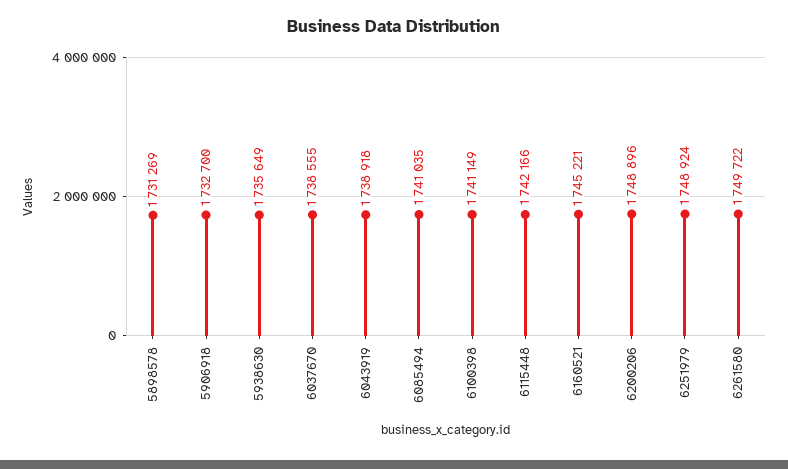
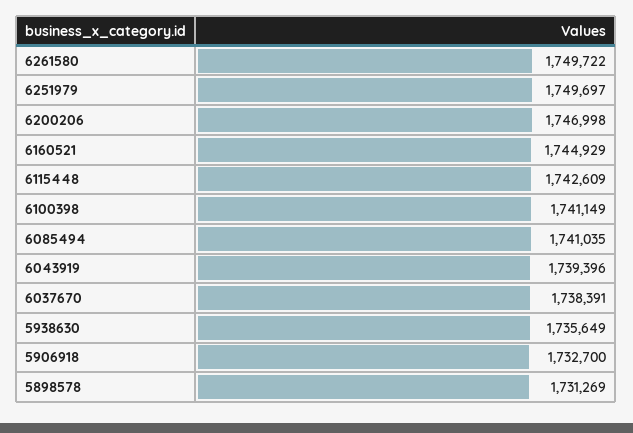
6037670: 1738555 -> 1738391
6043919: 1738918 -> 1739396
6115448: 1742166 -> 1742609
6160521: 1745221 -> 1744929
6200206: 1748896 -> 1746998
6251979: 1748924 -> 1749697

